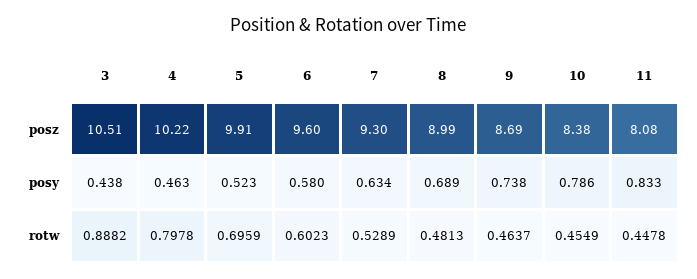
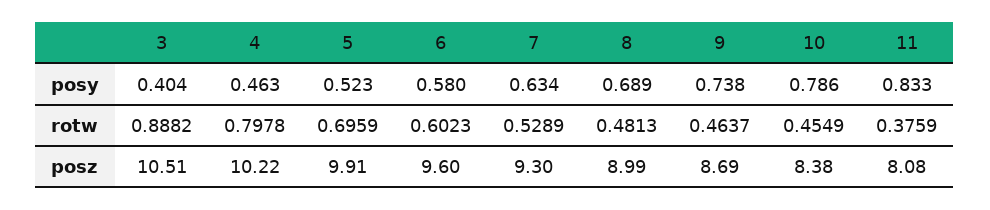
3, posy: 0.438 -> 0.404
11, rotw: 0.4478 -> 0.3759

